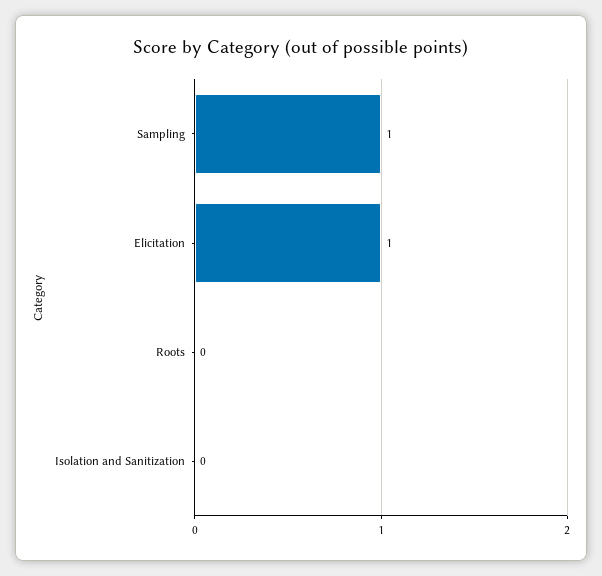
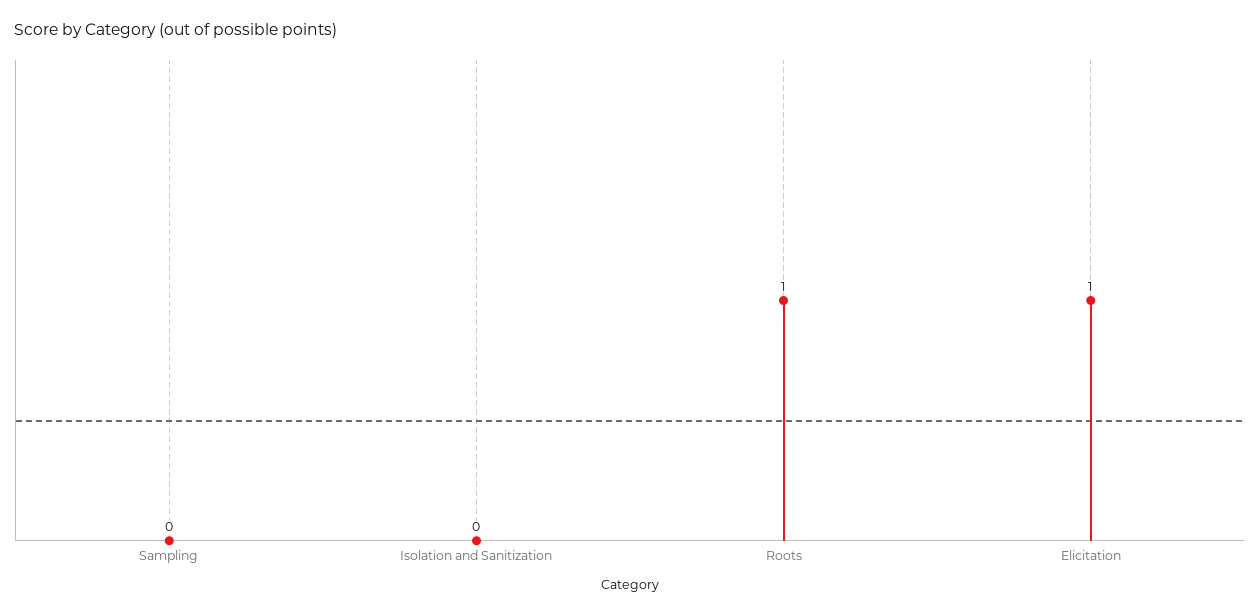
Sampling: 1 -> 0
Roots: 0 -> 1

